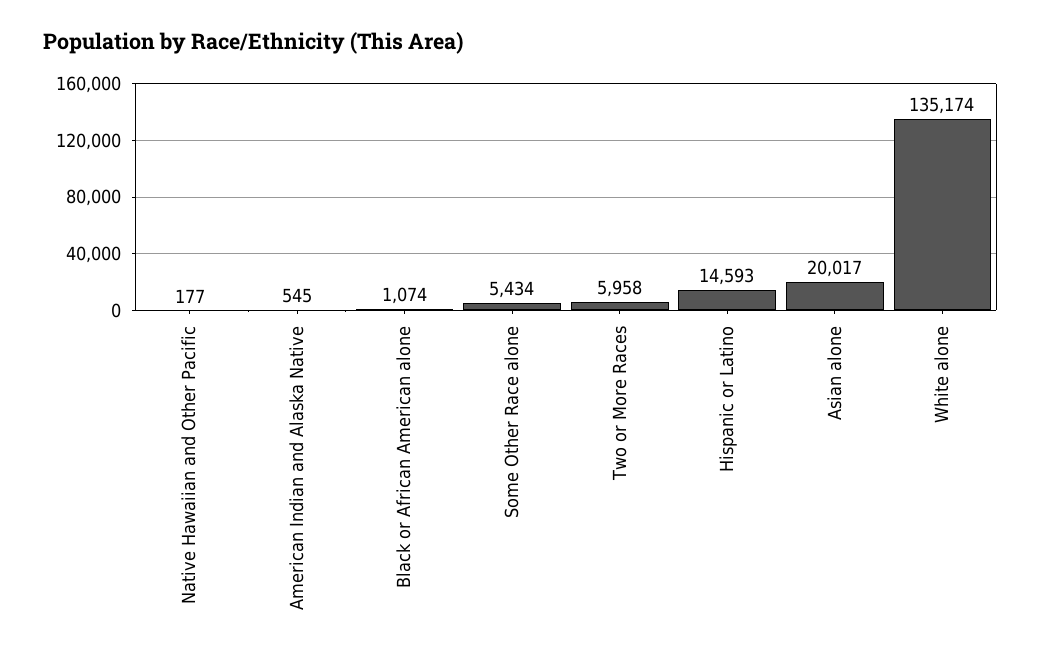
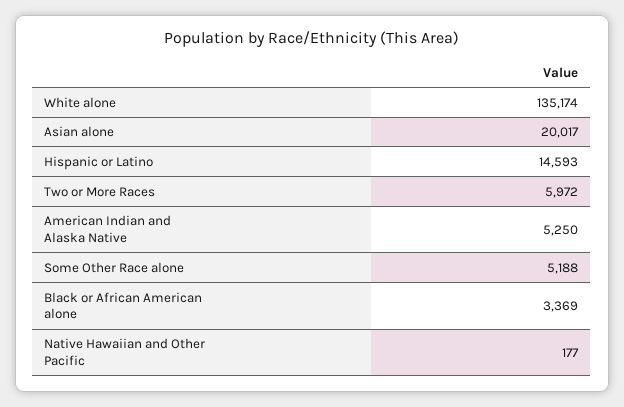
American Indian and Alaska Native: 545 -> 5250
Black or African American alone: 1074 -> 3369
Some Other Race alone: 5434 -> 5188
Two or More Races: 5958 -> 5972

